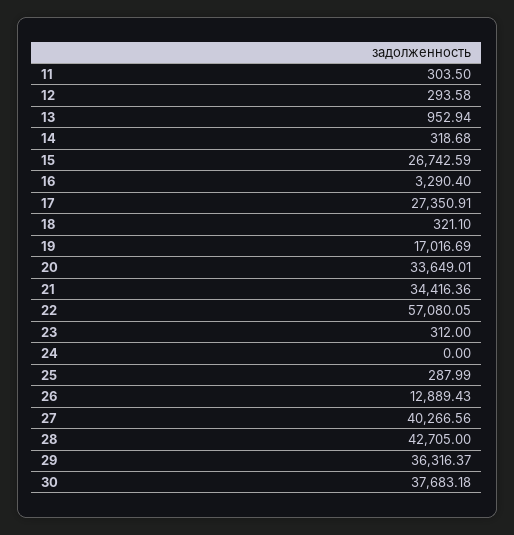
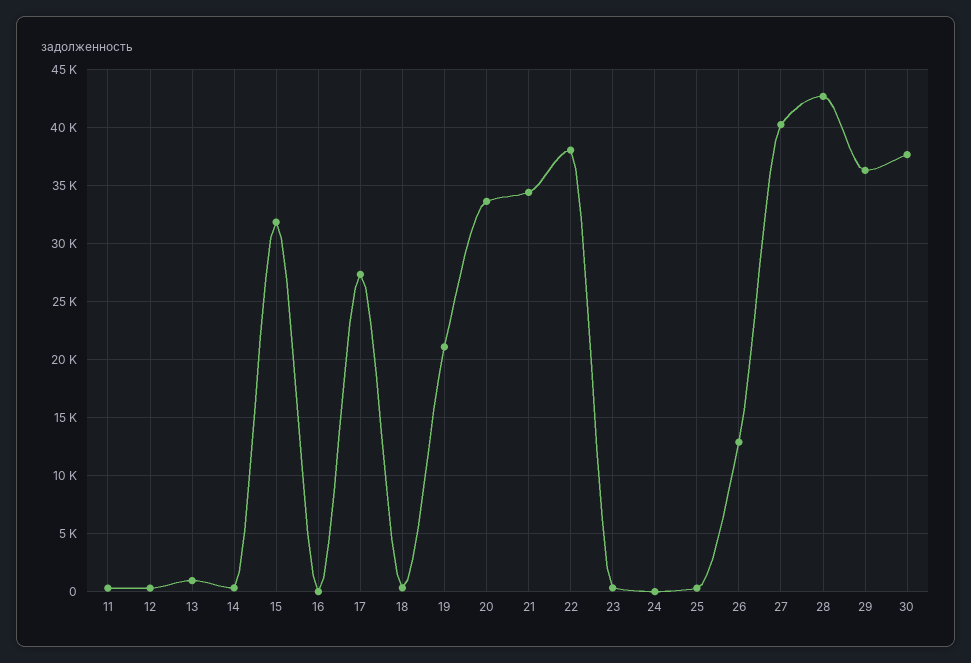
15: 26742.59 -> 32000
16: 3290.4 -> 0
19: 17016.69 -> 21000
22: 57080.05 -> 38000

